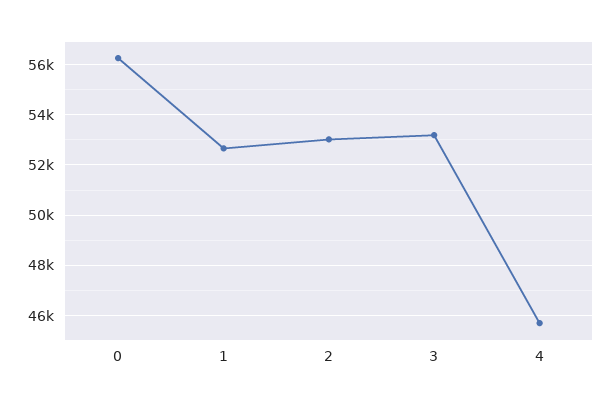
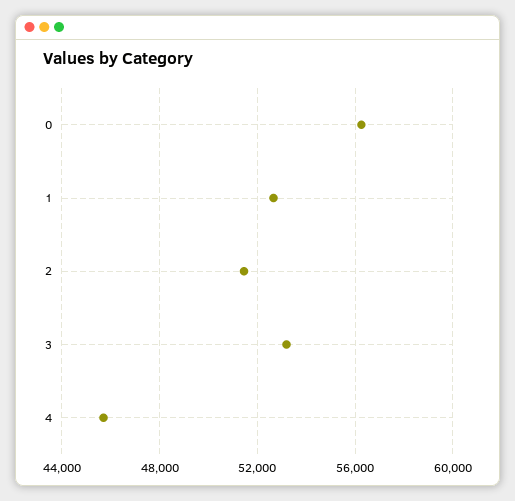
2: 53000 -> 51500

